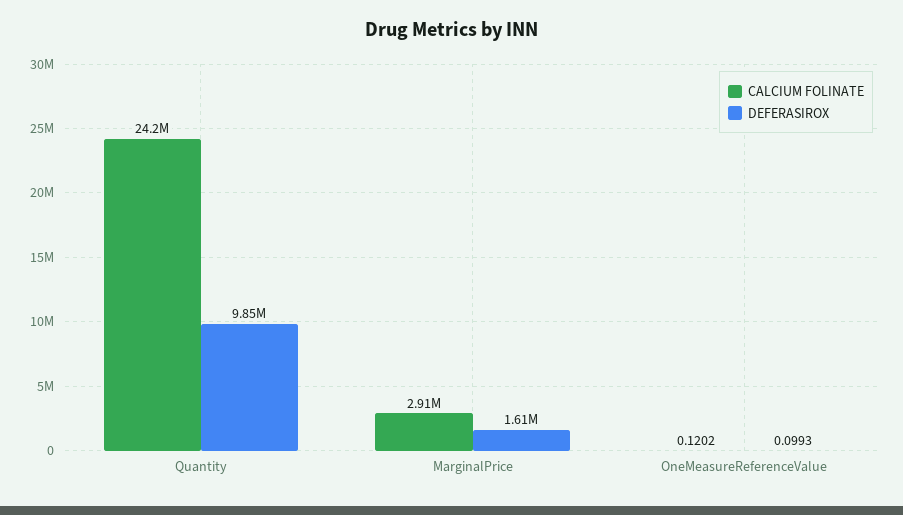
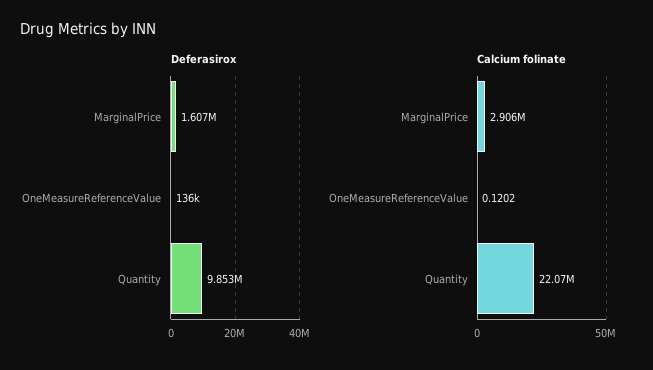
CALCIUM FOLINATE, Quantity: 24200000 -> 22070000
DEFERASIROX, OneMeasureReferenceValue: 0.0993 -> 136000

